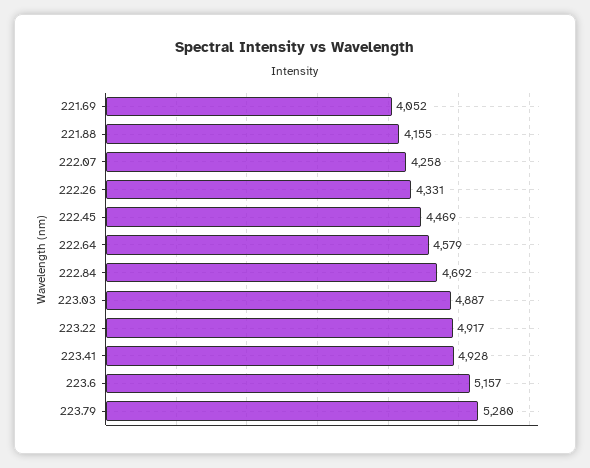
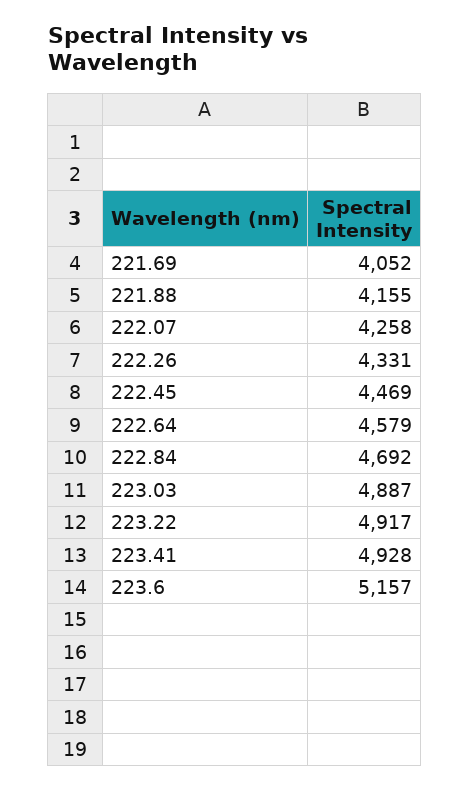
223.79: 5280 -> none

